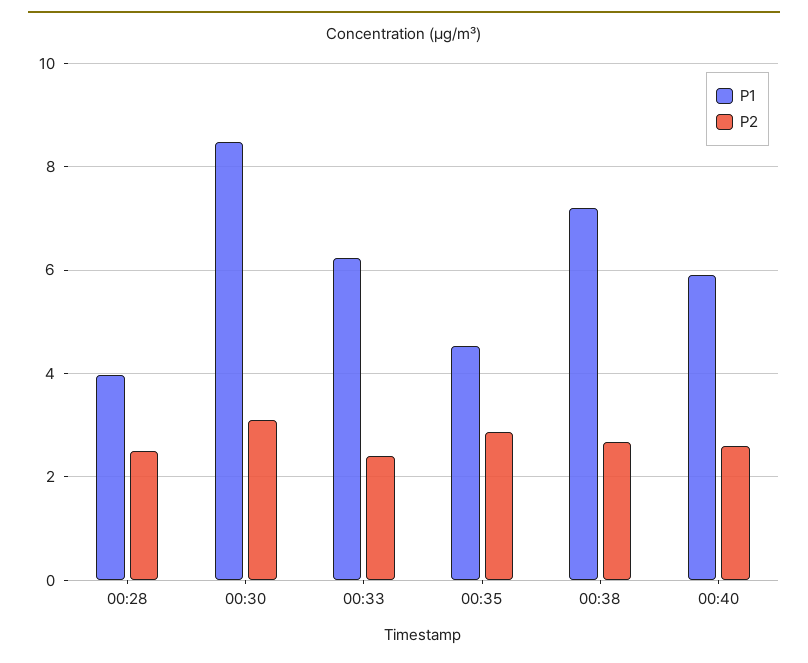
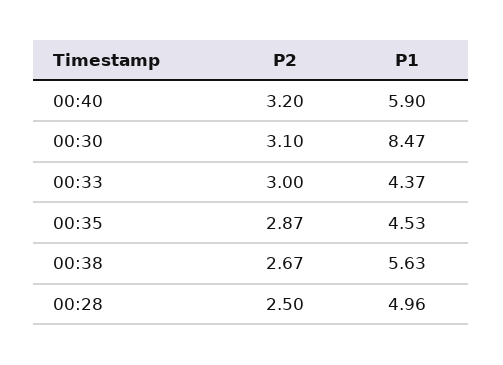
P1, 00:28: 4 -> 4.96
P1, 00:33: 6.2 -> 4.37
P2, 00:33: 2.4 -> 3
P1, 00:38: 7.2 -> 5.63
P2, 00:40: 2.6 -> 3.2

